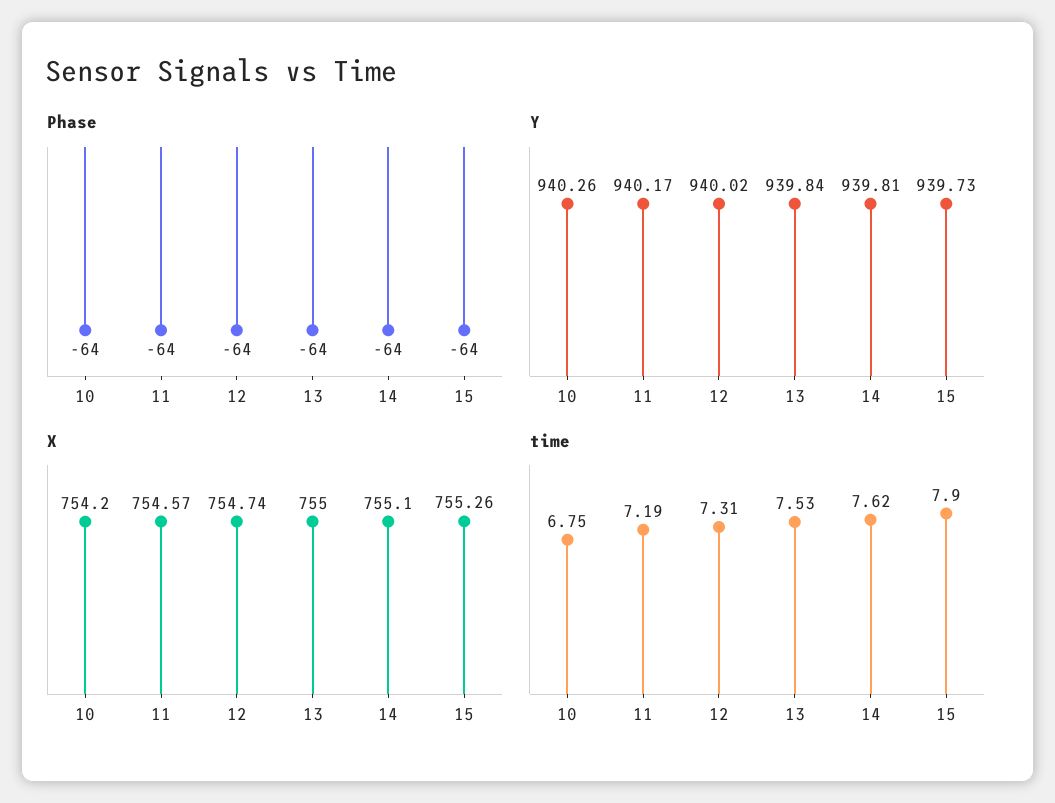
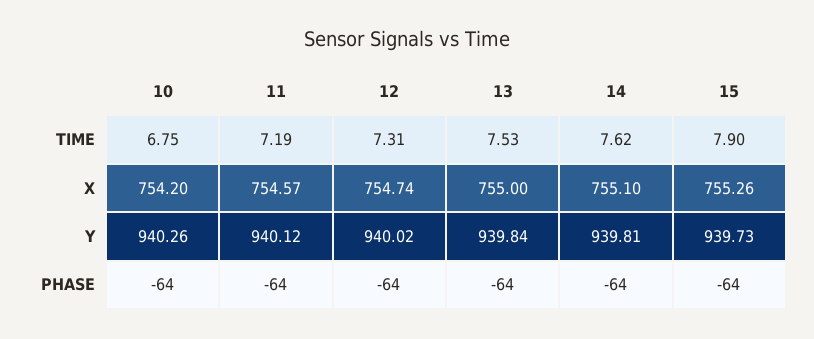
Y, 11: 940.17 -> 940.12

